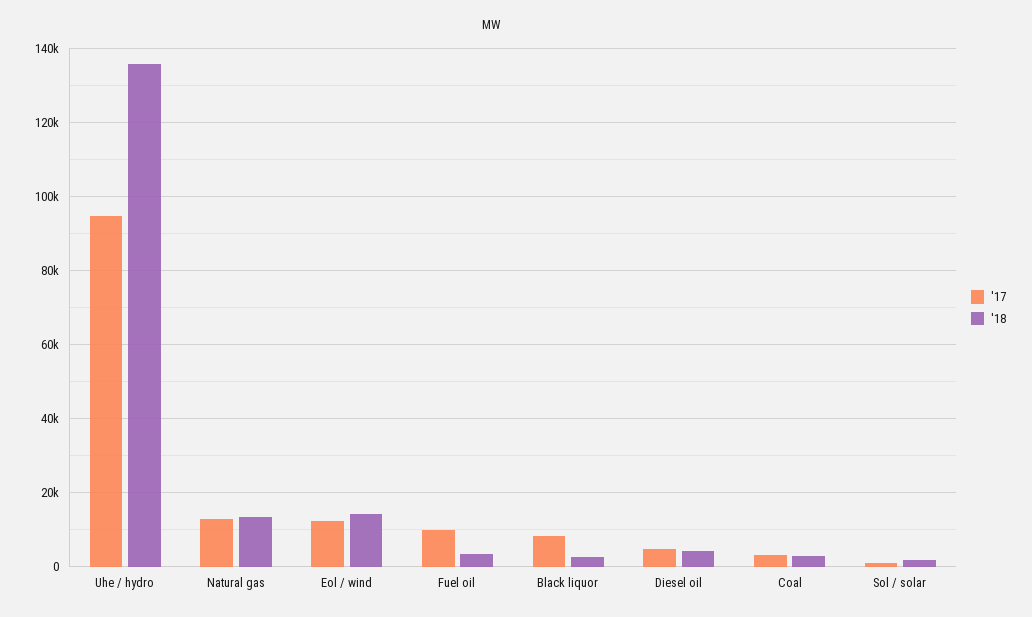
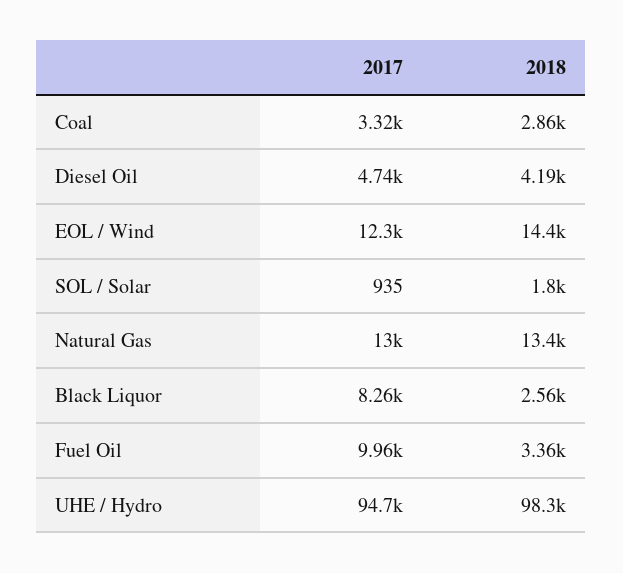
'18, Uhe / hydro: 136000 -> 98300

